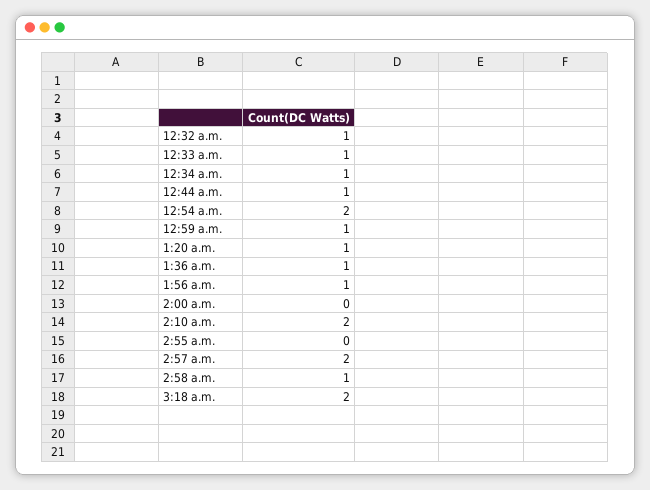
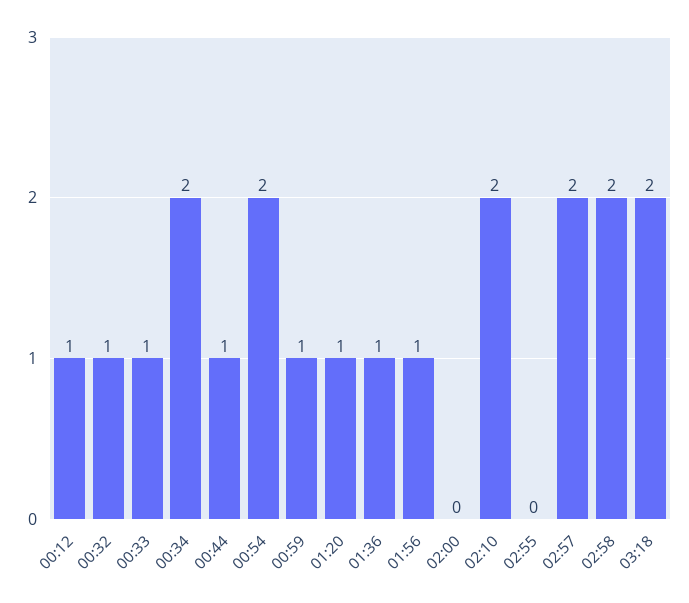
12:34 a.m.: 1 -> 2
2:58 a.m.: 1 -> 2
00:12: none -> 1

